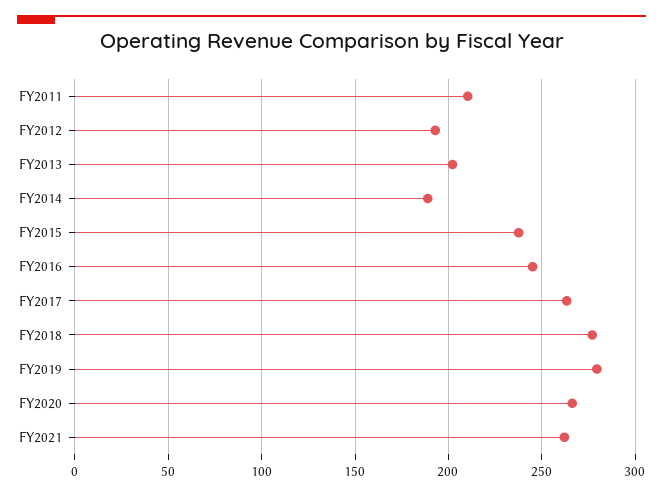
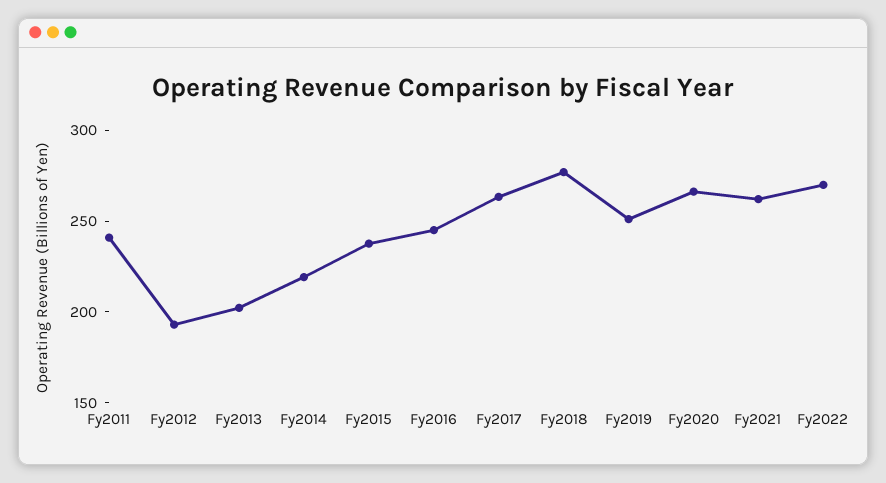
FY2011: 210 -> 240
FY2014: 190 -> 220
FY2019: 280 -> 250
Fy2022: none -> 270

